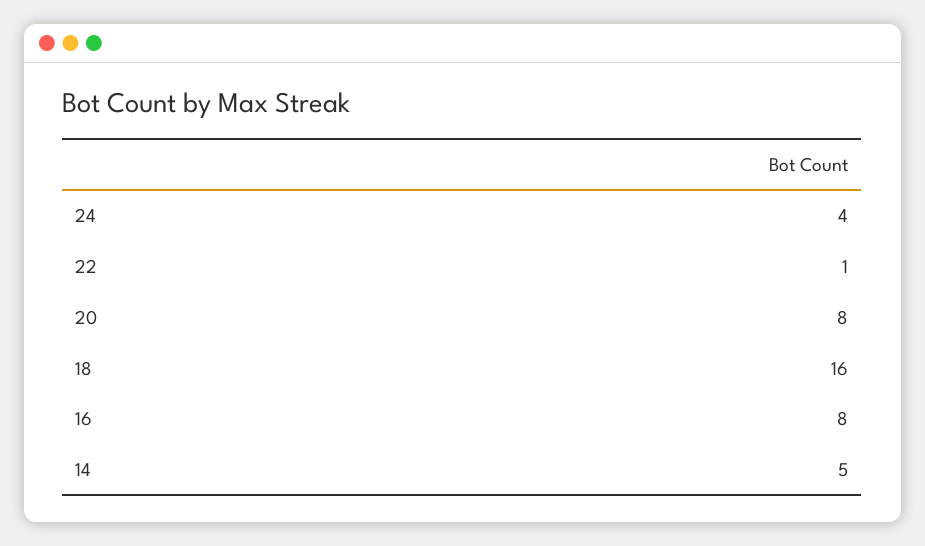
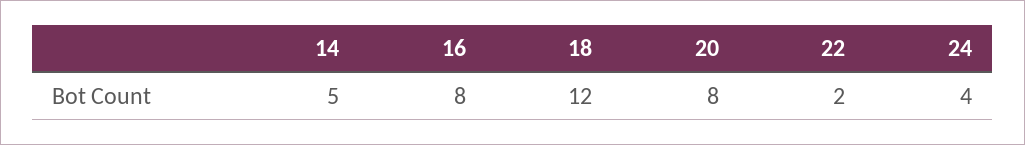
22: 1 -> 2
18: 16 -> 12

